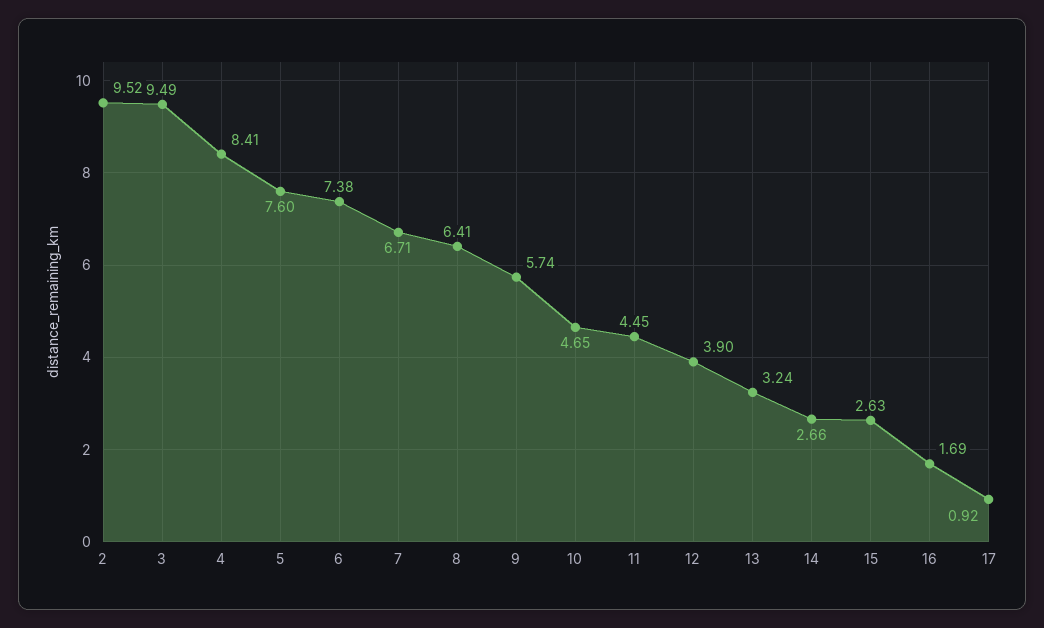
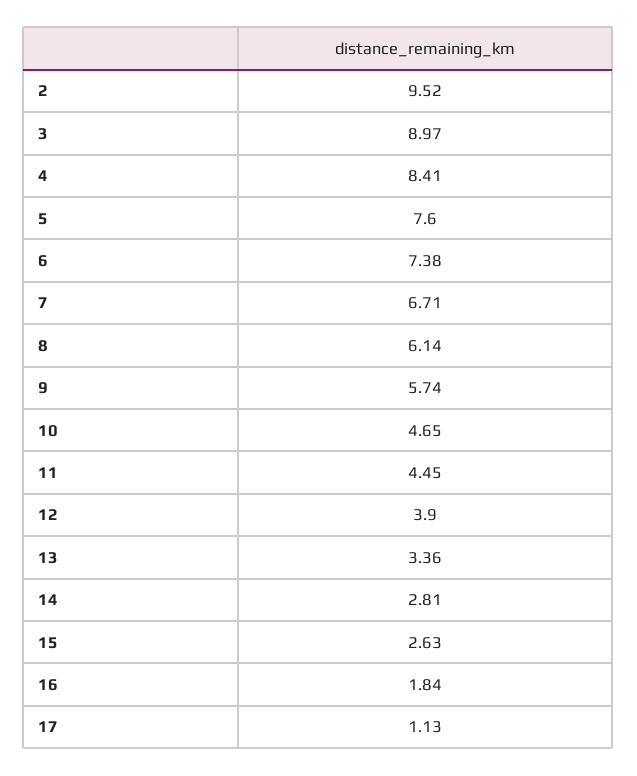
3: 9.49 -> 8.97
8: 6.41 -> 6.14
13: 3.24 -> 3.36
14: 2.66 -> 2.81
16: 1.69 -> 1.84
17: 0.92 -> 1.13

